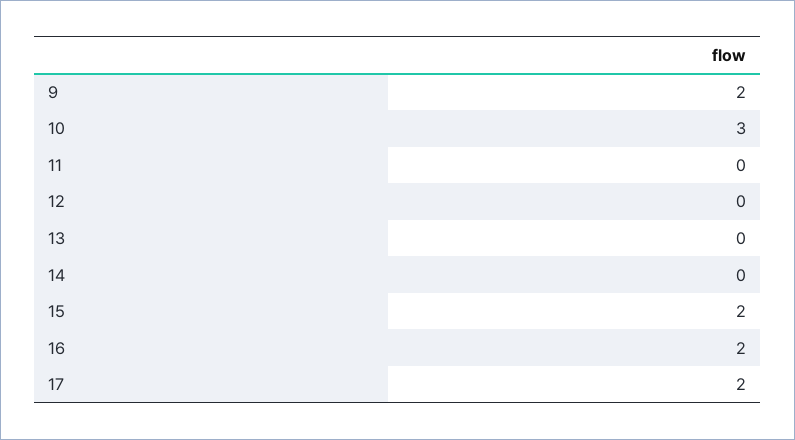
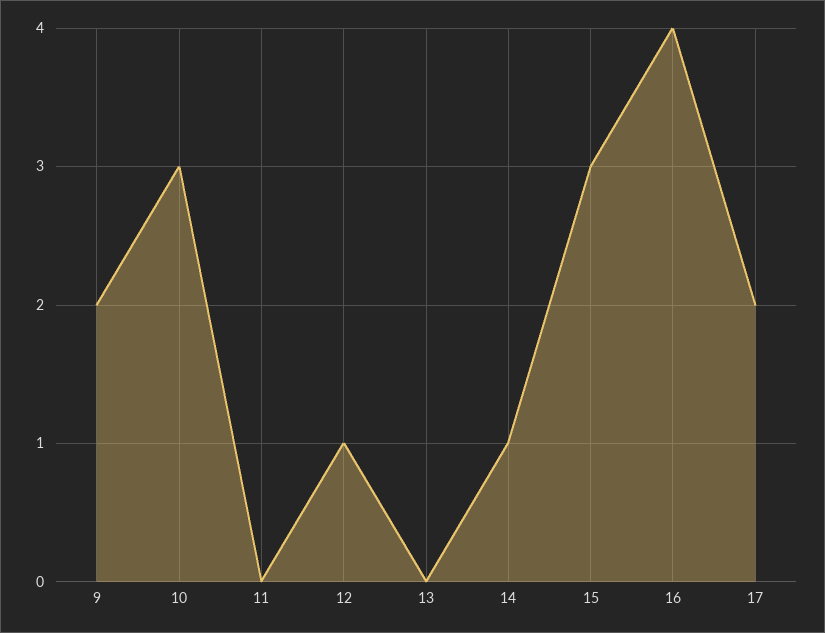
12: 0 -> 1
14: 0 -> 1
15: 2 -> 3
16: 2 -> 4

